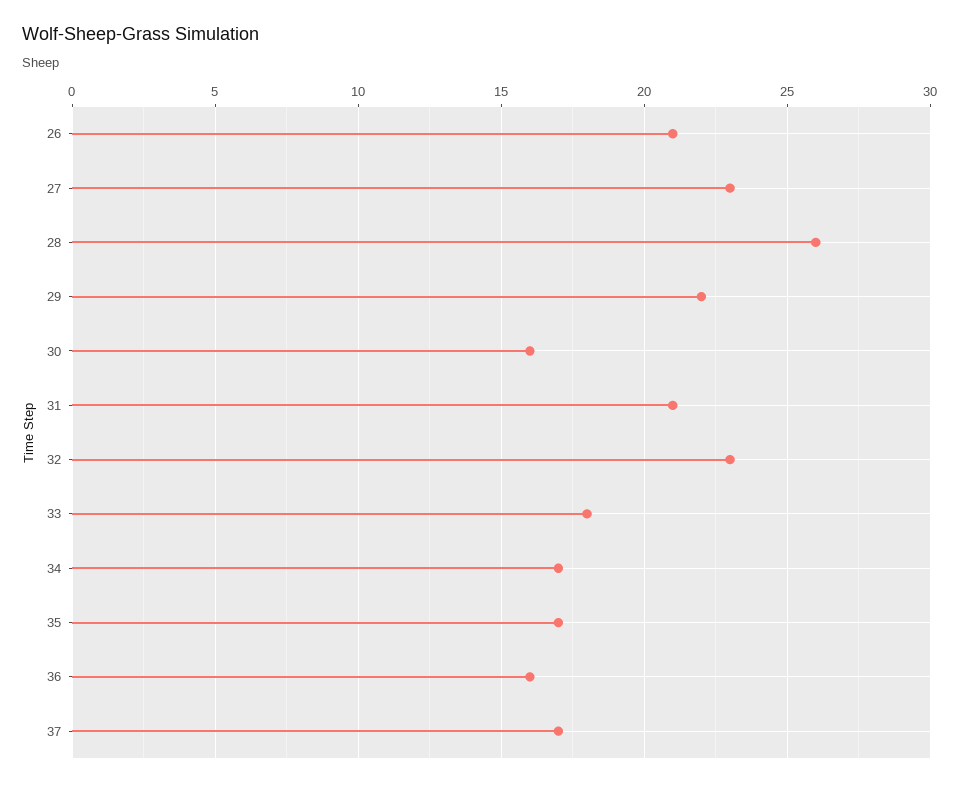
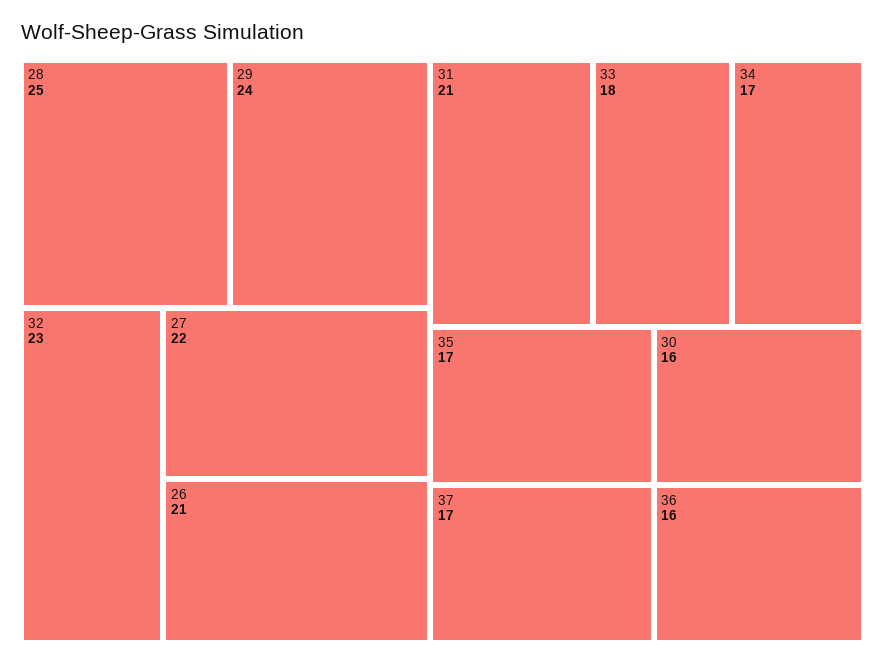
27: 23 -> 22
28: 26 -> 25
29: 22 -> 24

